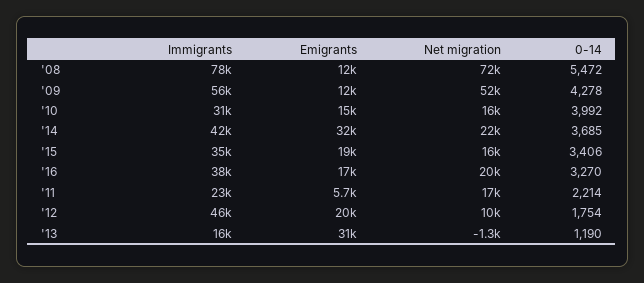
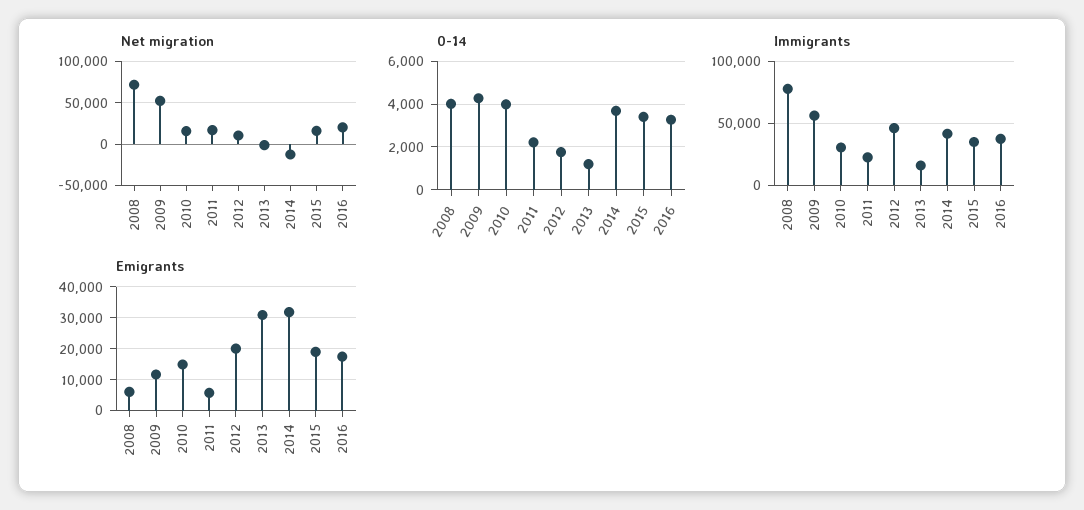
Emigrants, '08: 12000 -> 6000
0-14, '08: 5472 -> 4000
Net migration, '14: 22000 -> -10000

